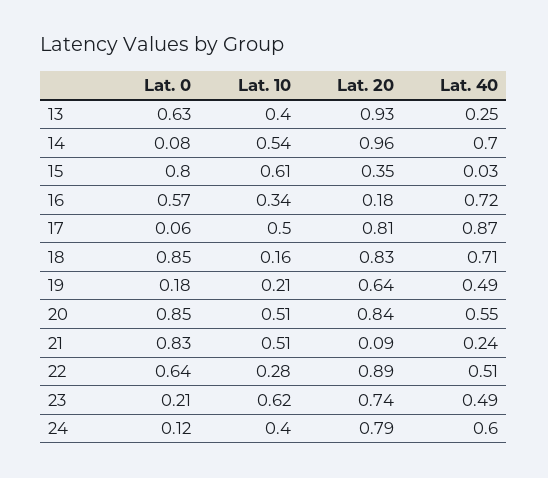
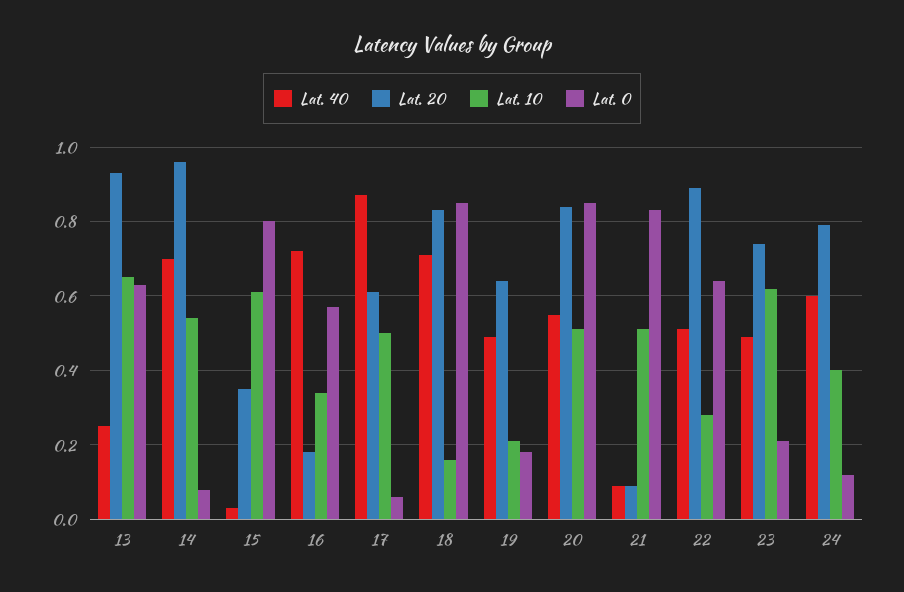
Lat. 10, 13: 0.4 -> 0.65
Lat. 20, 17: 0.81 -> 0.6
Lat. 40, 21: 0.24 -> 0.1

